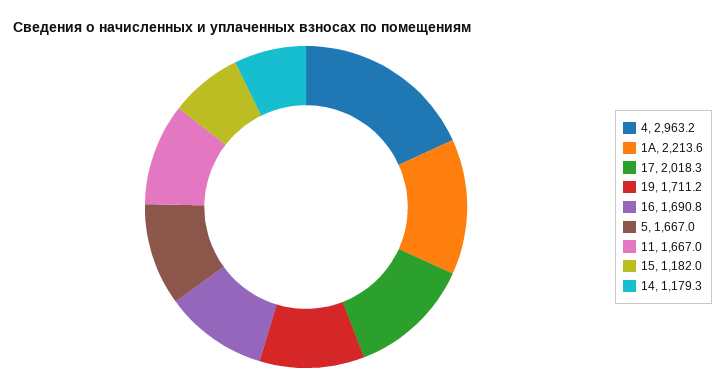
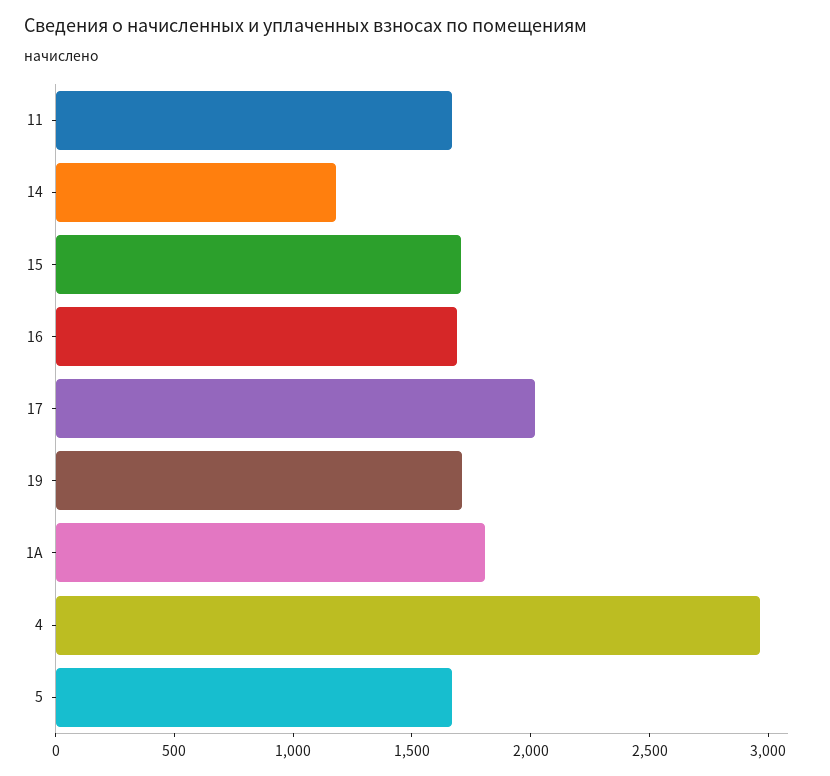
1А: 2213.6 -> 1800
15: 1182 -> 1700

